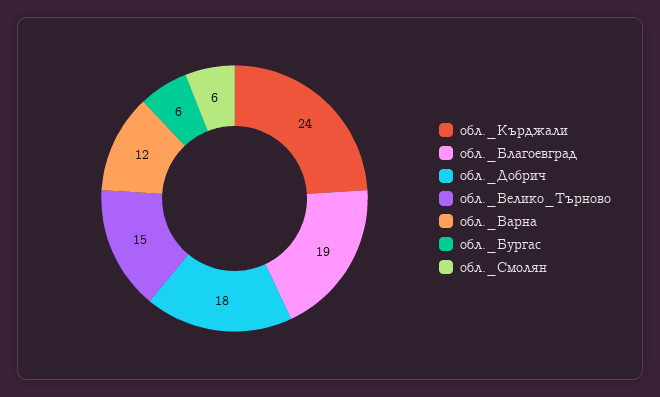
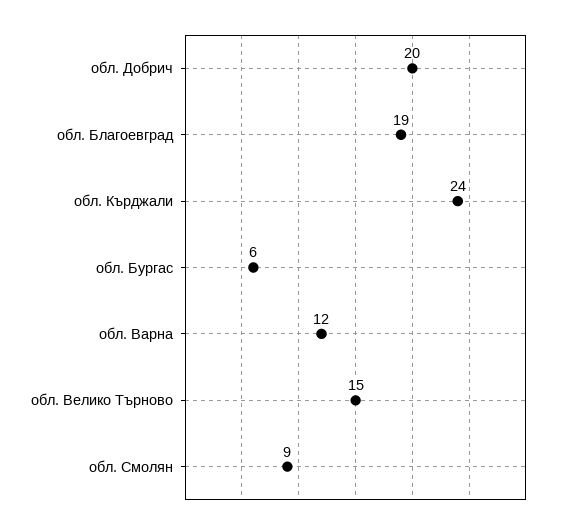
обл._Добрич: 18 -> 20
обл._Смолян: 6 -> 9

